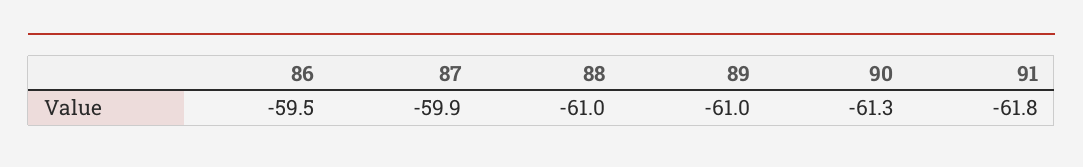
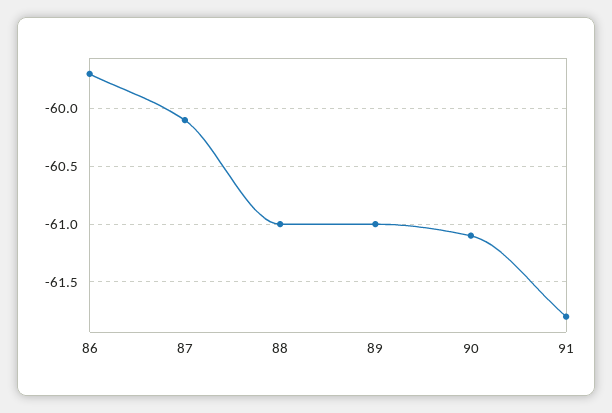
86: -59.5 -> -59.7
87: -59.9 -> -60.1
90: -61.3 -> -61.1

